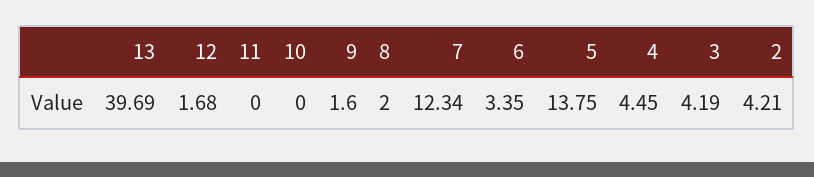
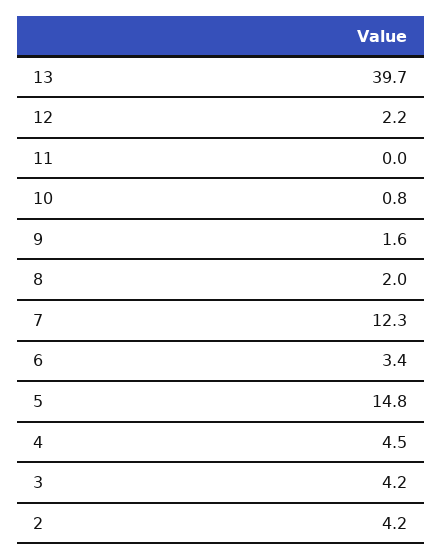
12: 1.68 -> 2.2
10: 0 -> 0.8
5: 13.75 -> 14.8

